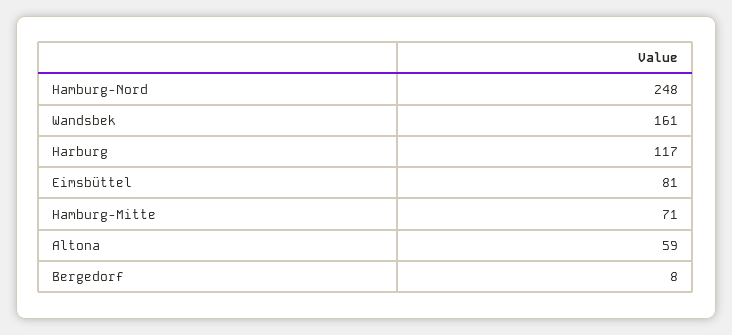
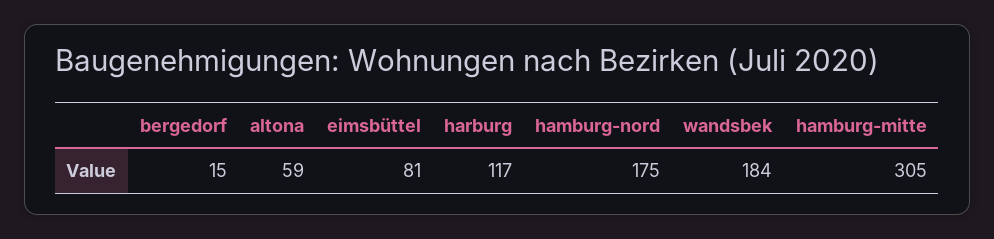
Hamburg-Nord: 248 -> 175
Wandsbek: 161 -> 184
Hamburg-Mitte: 71 -> 305
Bergedorf: 8 -> 15

